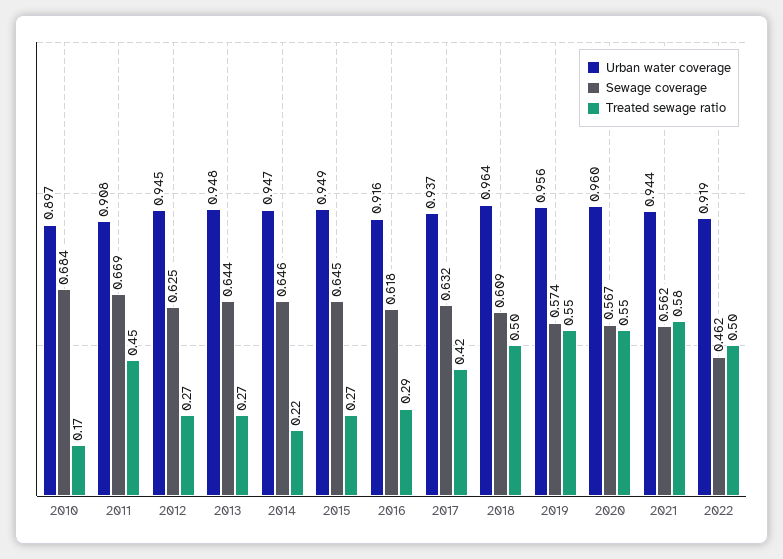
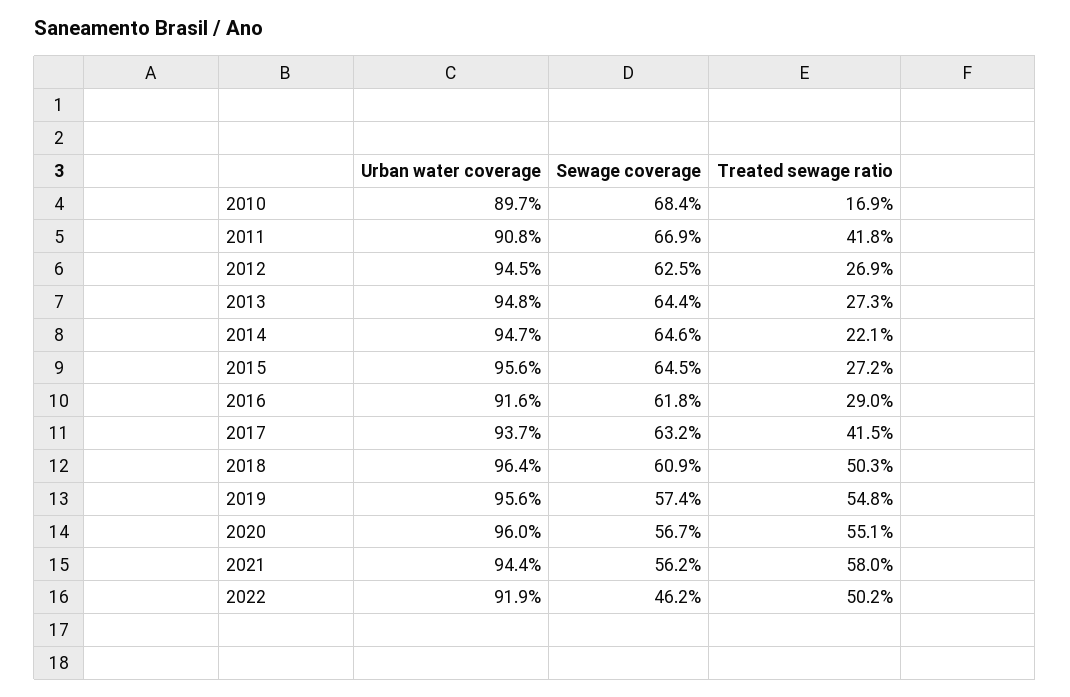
Treated sewage ratio, 2011: 0.45 -> 0.418
Urban water coverage, 2015: 0.949 -> 0.956

